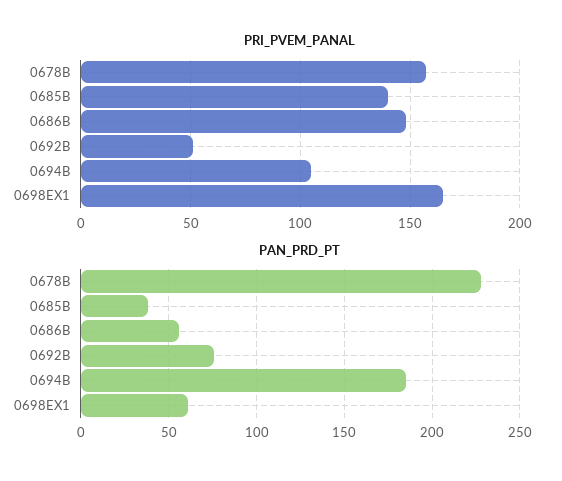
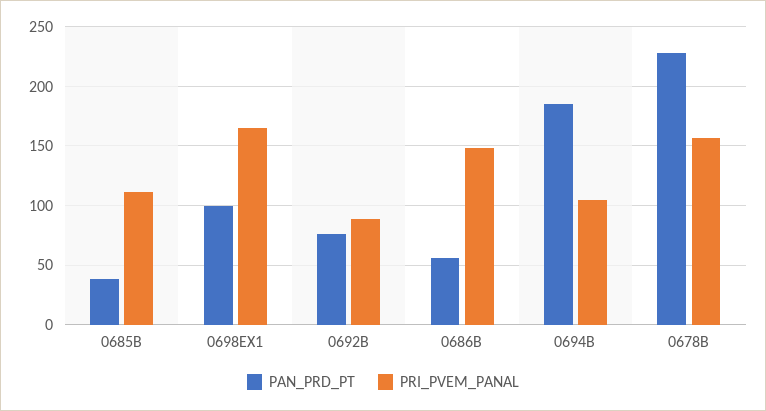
PRI_PVEM_PANAL, 0685B: 140 -> 110
PRI_PVEM_PANAL, 0692B: 50 -> 90
PAN_PRD_PT, 0698EX1: 60 -> 100

